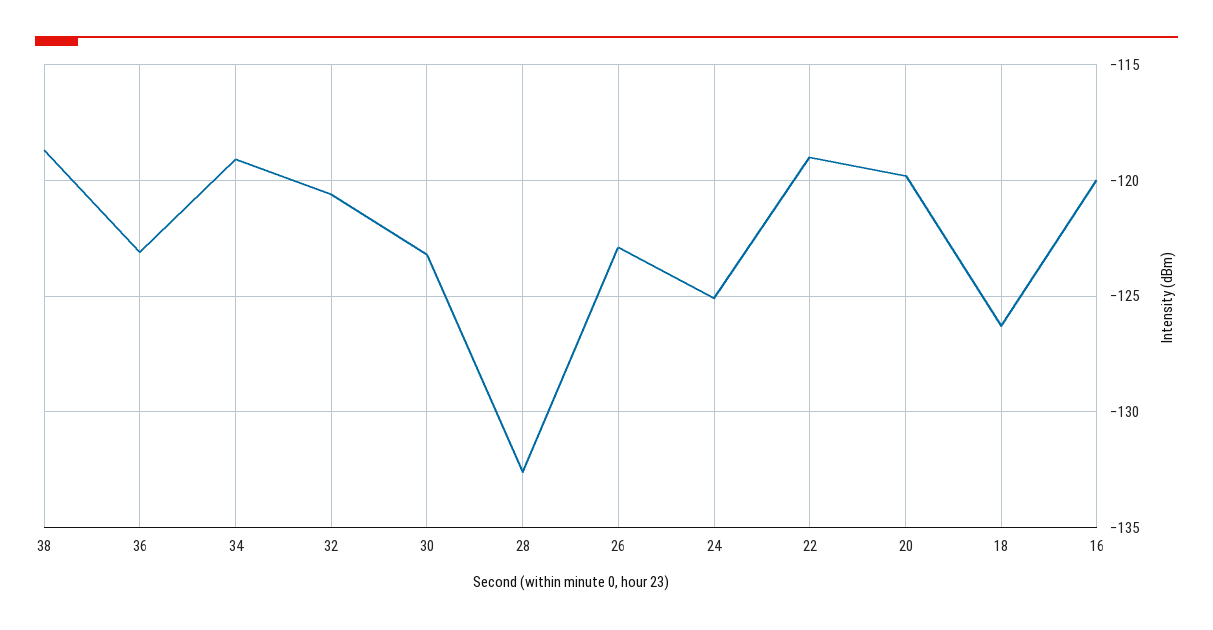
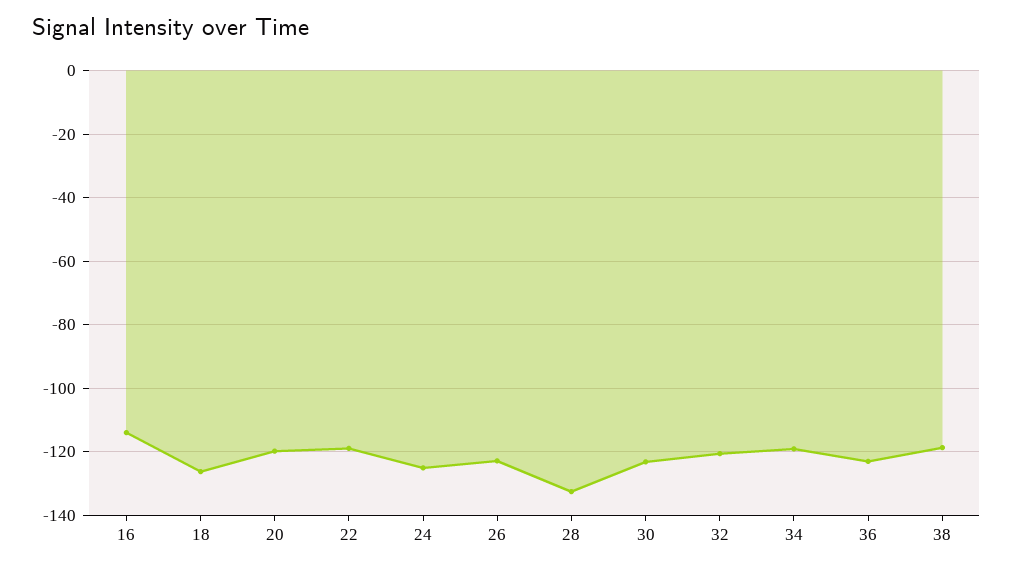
16: -120 -> -114

